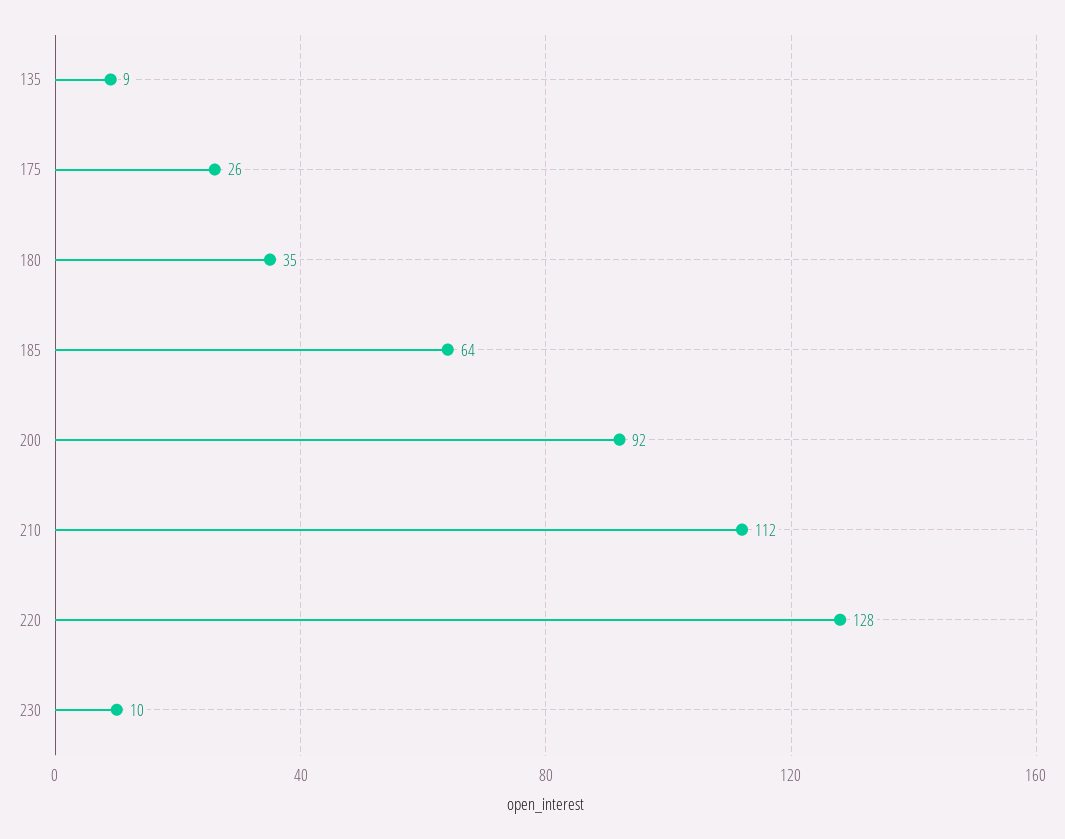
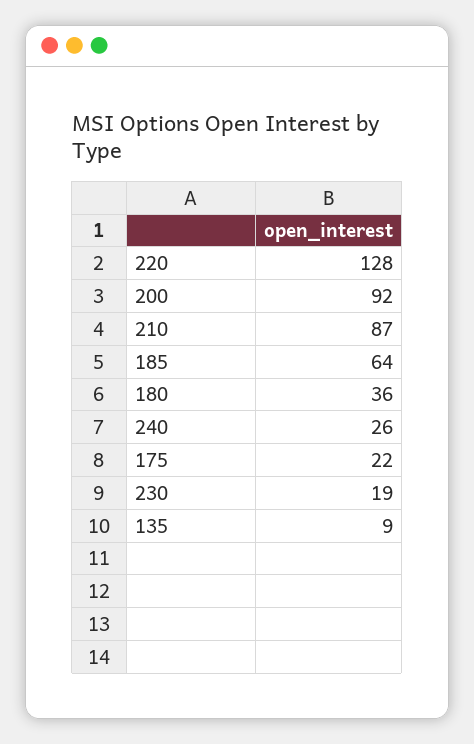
175: 26 -> 22
180: 35 -> 36
210: 112 -> 87
230: 10 -> 19
240: none -> 26

